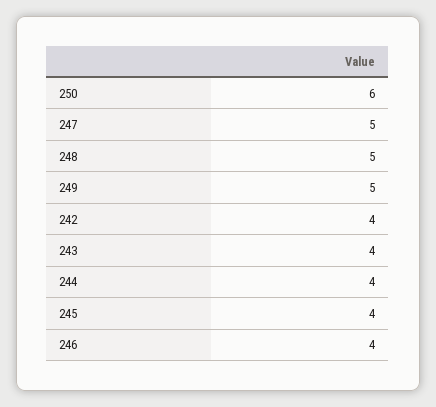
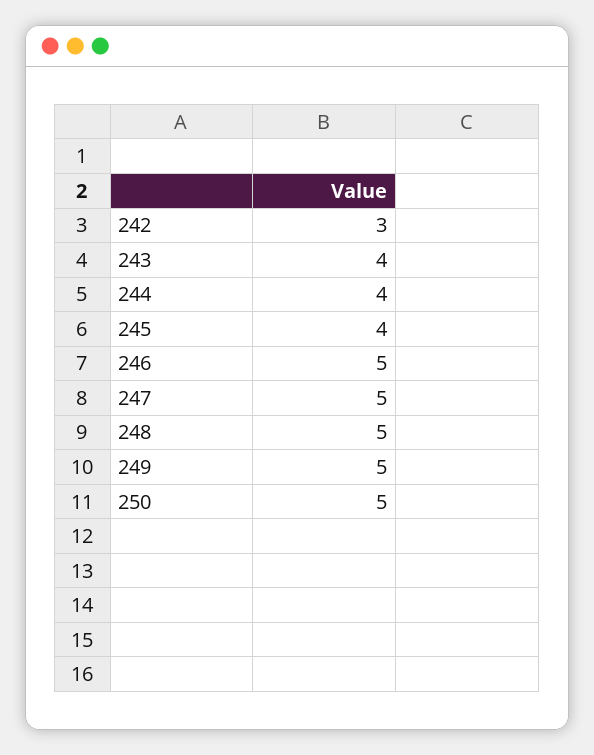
250: 6 -> 5
242: 4 -> 3
246: 4 -> 5

